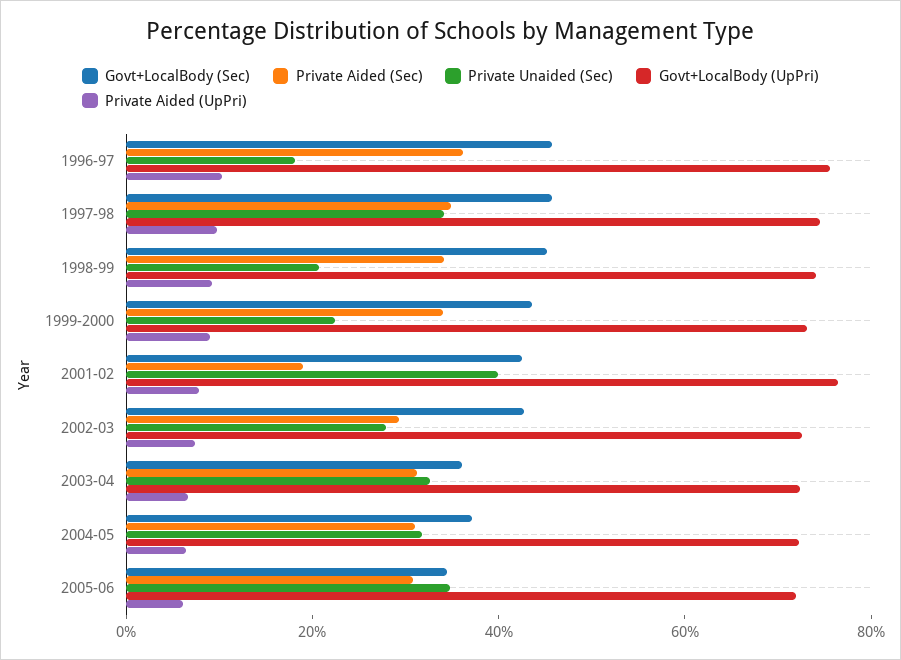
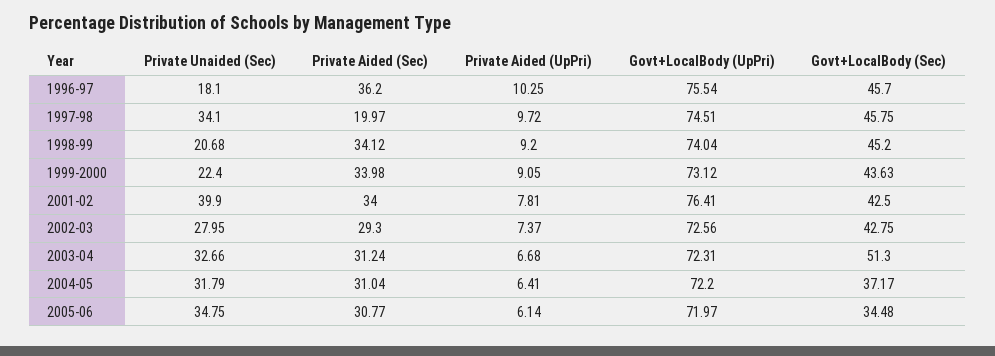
Private Aided (Sec), 1997-98: 35 -> 19.97
Private Aided (Sec), 2001-02: 20 -> 34
Govt+LocalBody (Sec), 2003-04: 35 -> 51.3

